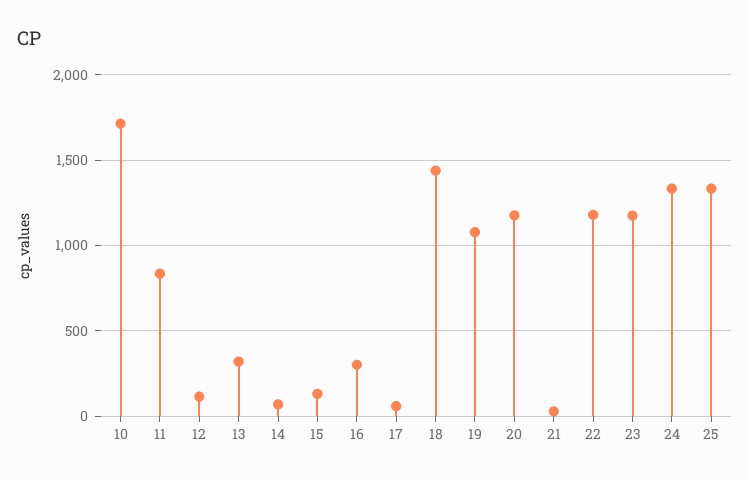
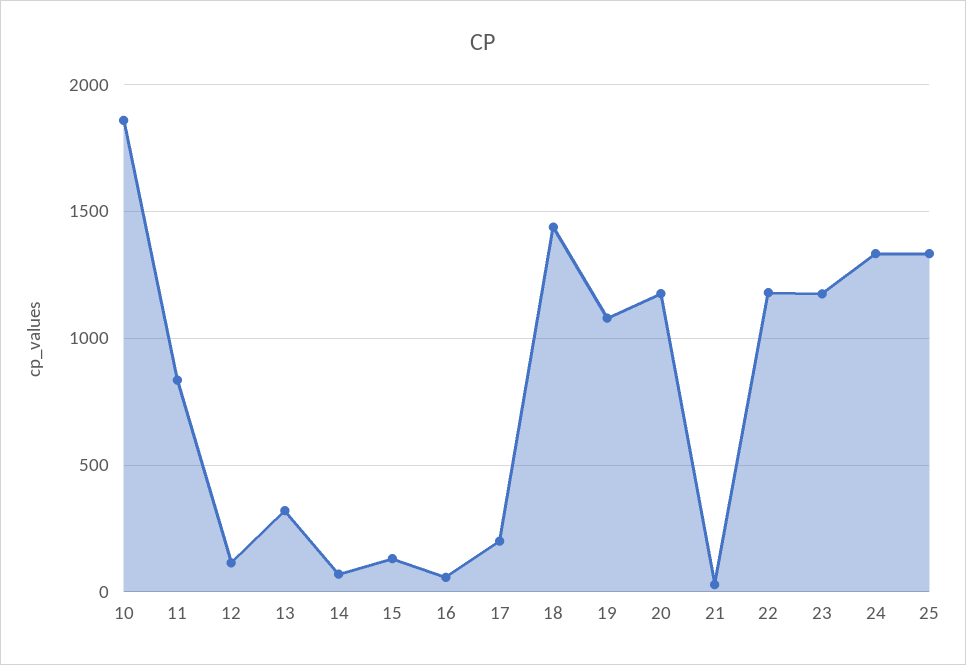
10: 1700 -> 1850
16: 300 -> 50
17: 50 -> 200

